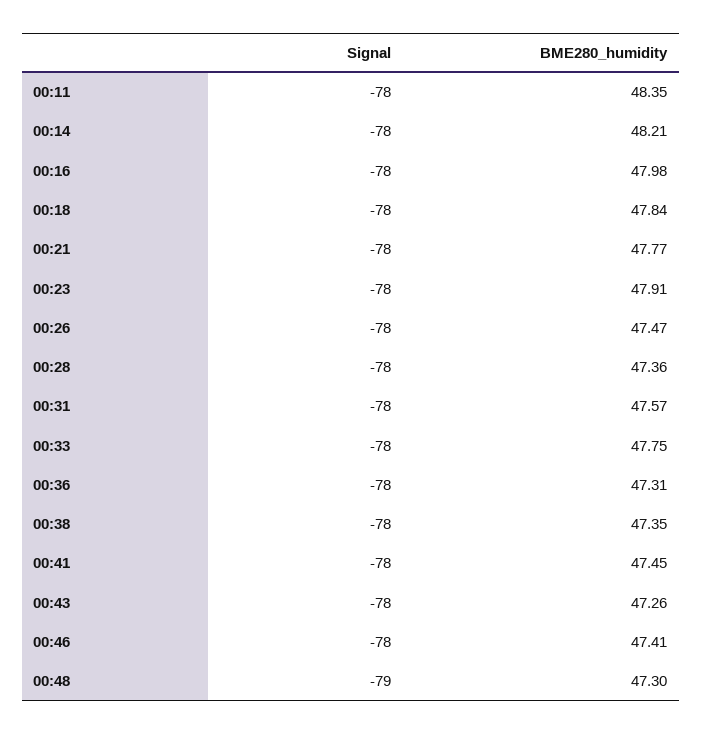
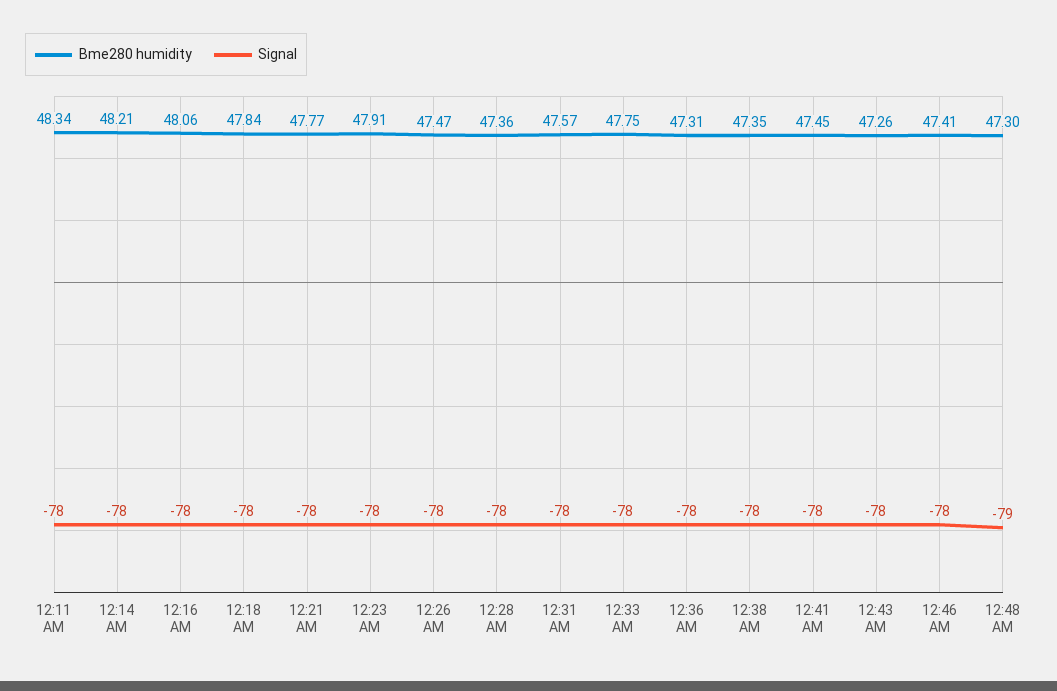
BME280_humidity, 00:11: 48.35 -> 48.34
BME280_humidity, 00:16: 47.98 -> 48.06

